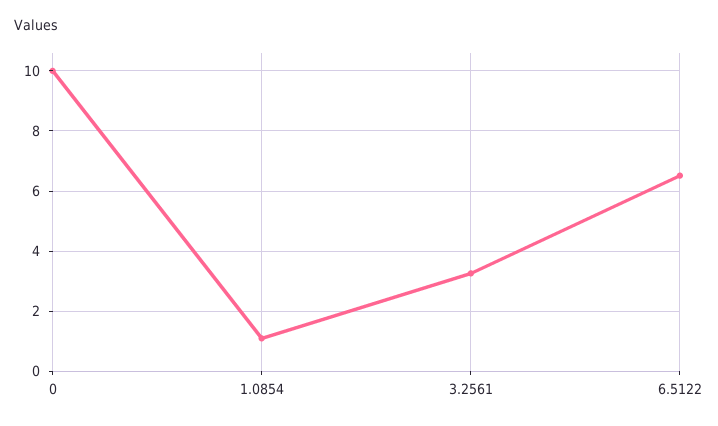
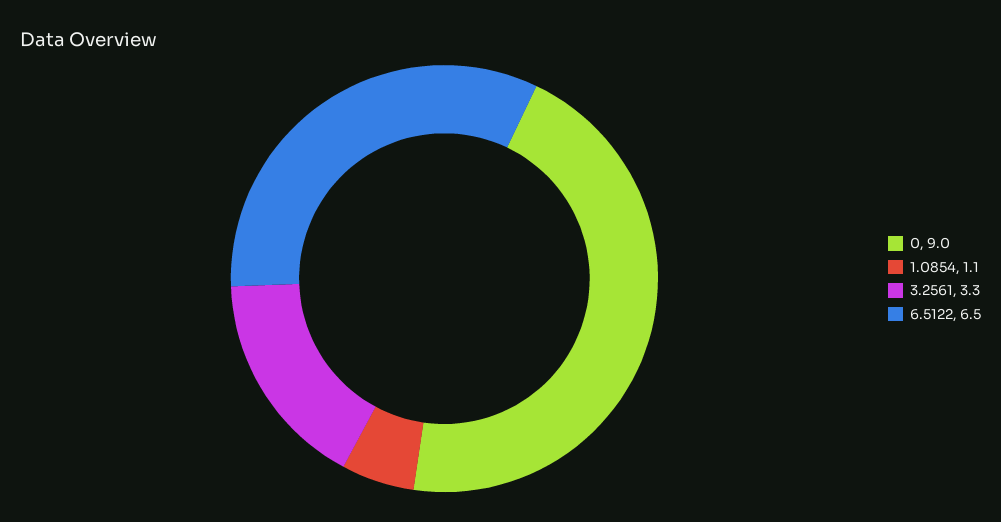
0: 10 -> 9

